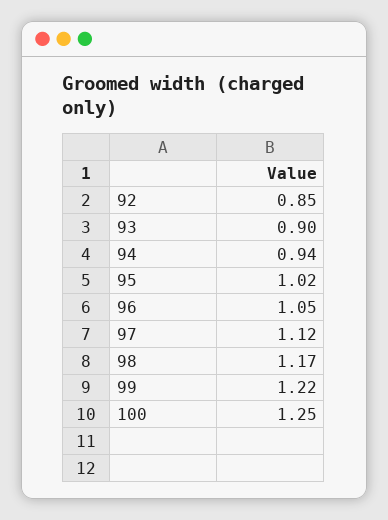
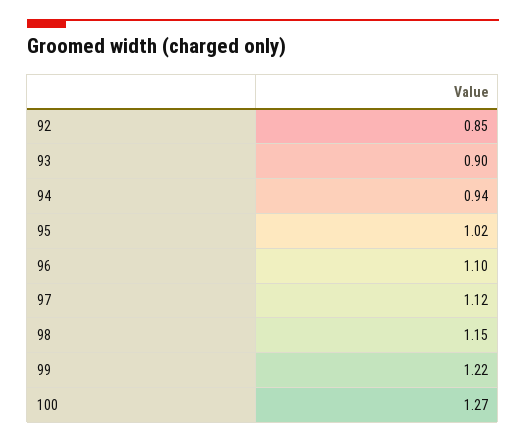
96: 1.05 -> 1.1
98: 1.17 -> 1.15
100: 1.25 -> 1.27

